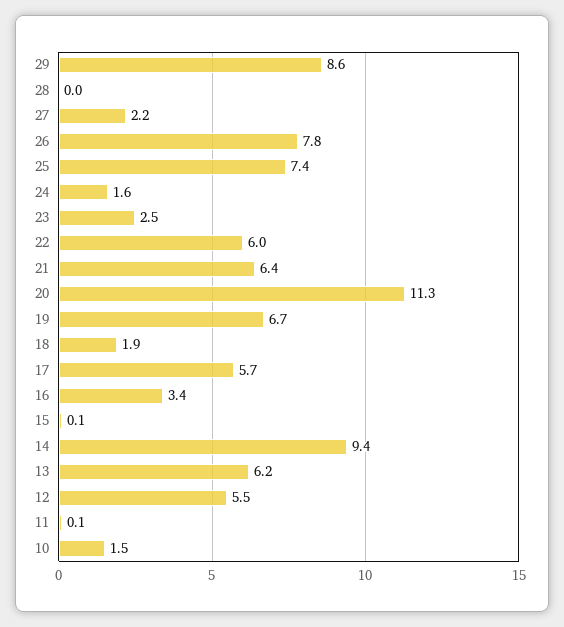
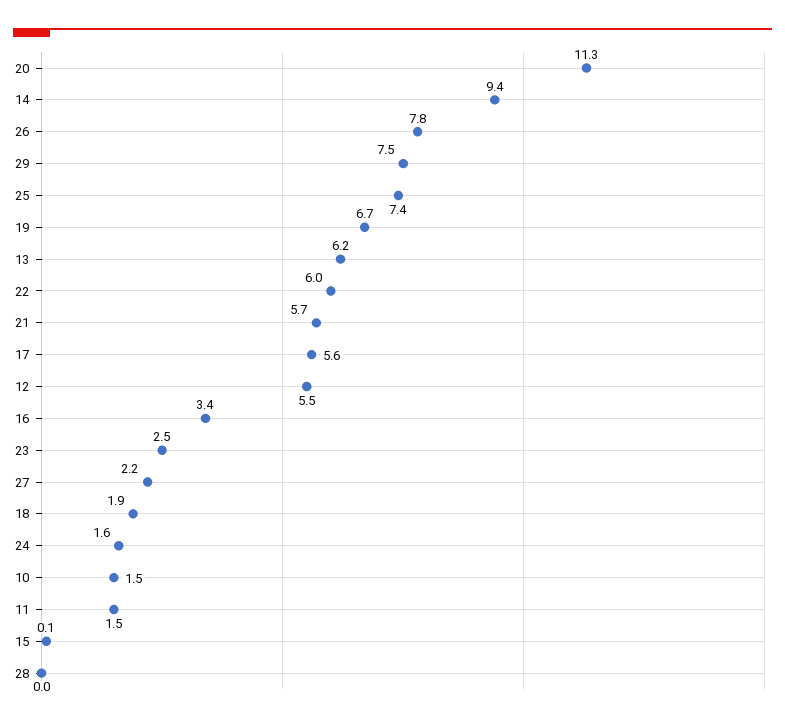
29: 8.6 -> 7.5
21: 6.4 -> 5.7
17: 5.7 -> 5.6
11: 0.1 -> 1.5

